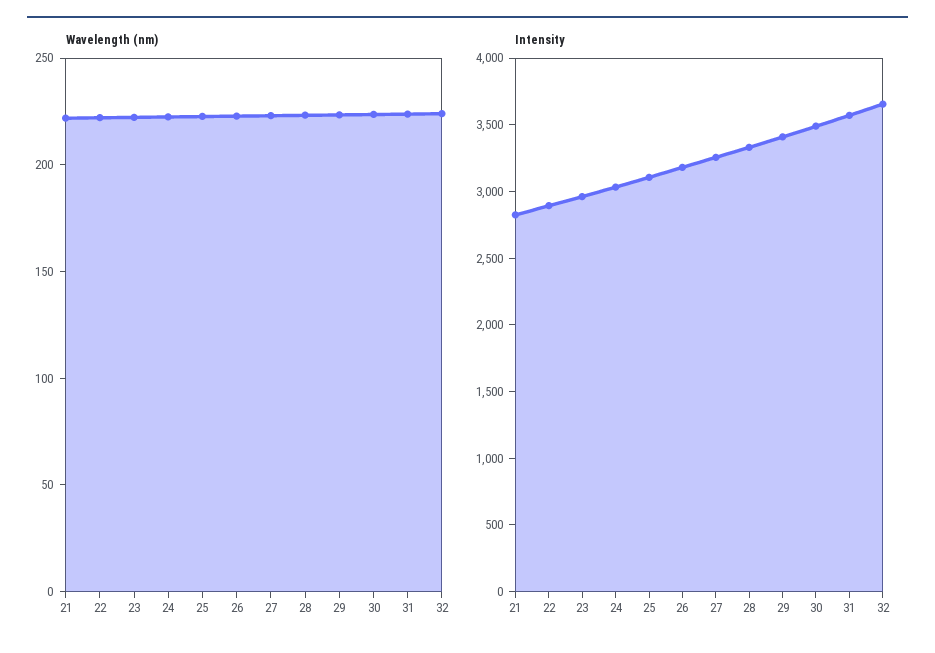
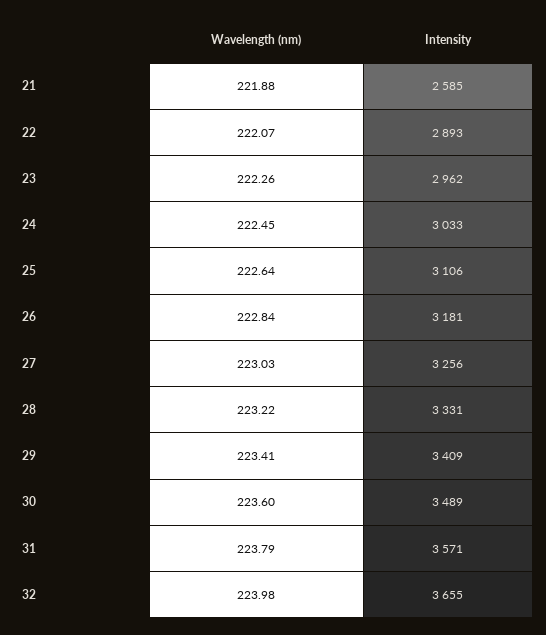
Intensity, 21: 2800 -> 2585

